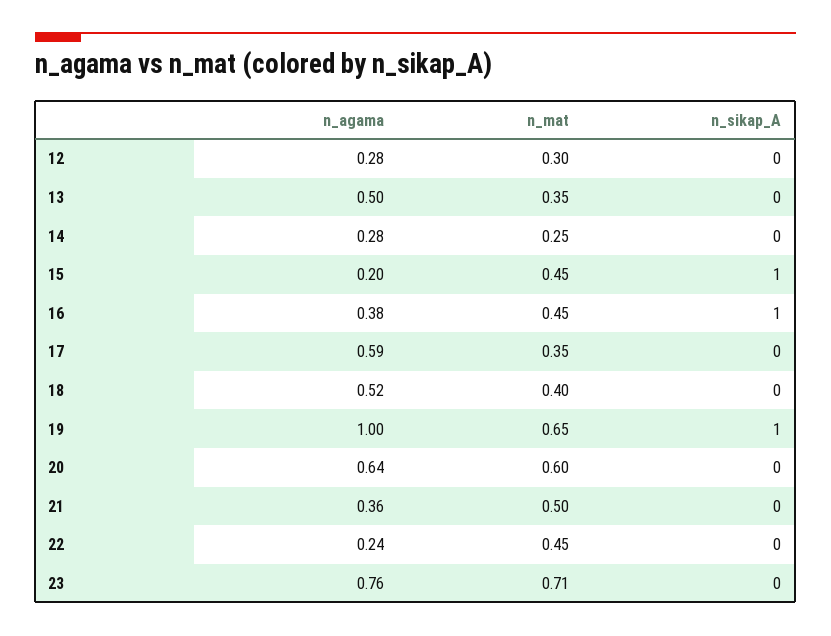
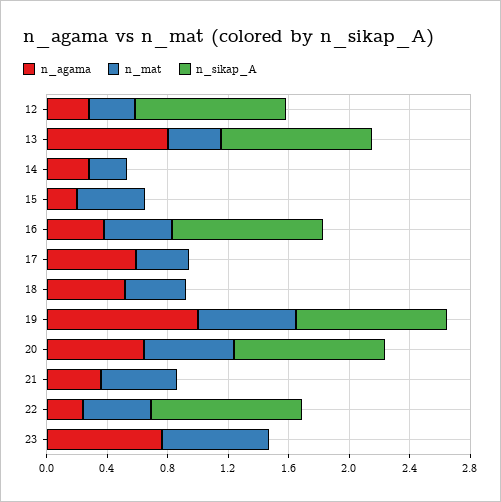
n_sikap_A, 12: 0 -> 1
n_agama, 13: 0.5 -> 0.8
n_sikap_A, 13: 0 -> 1
n_sikap_A, 15: 1 -> 0
n_sikap_A, 20: 0 -> 1
n_sikap_A, 22: 0 -> 1

